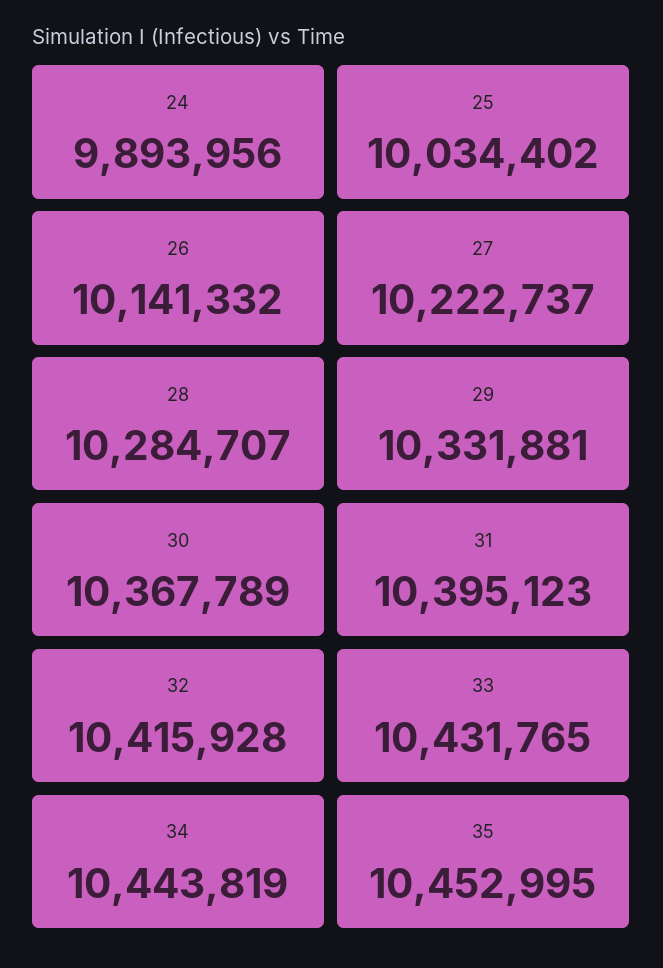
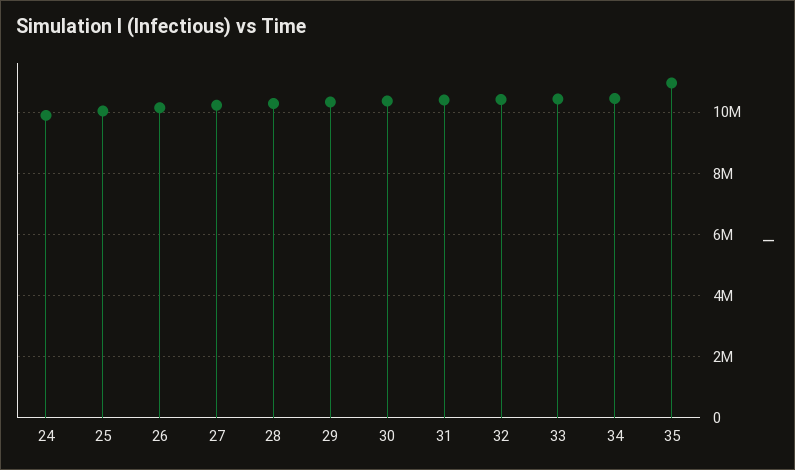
35: 10452995 -> 11000000

